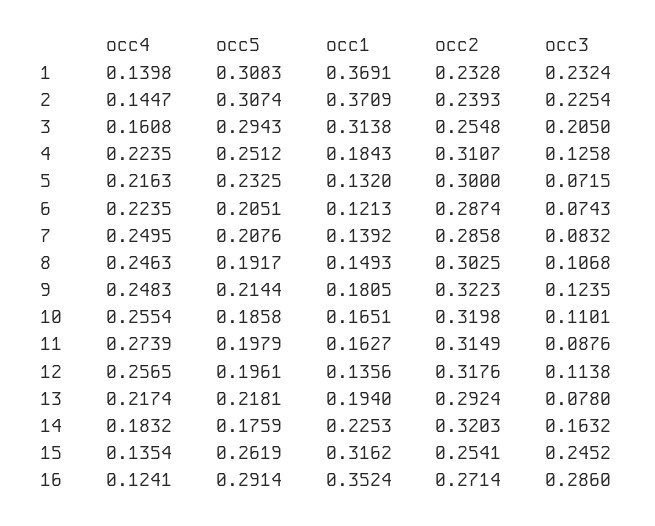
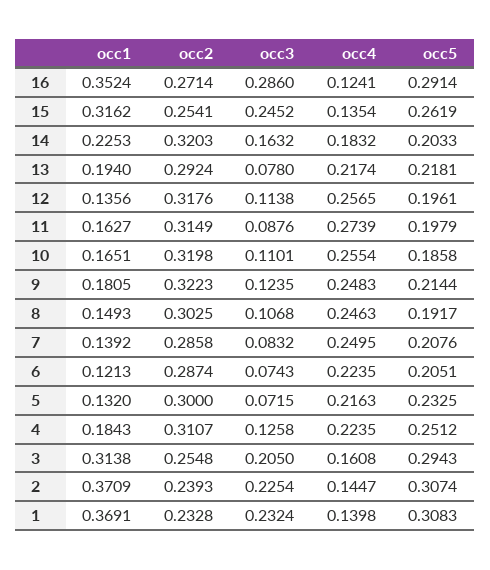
occ5, 14: 0.1759 -> 0.2033

